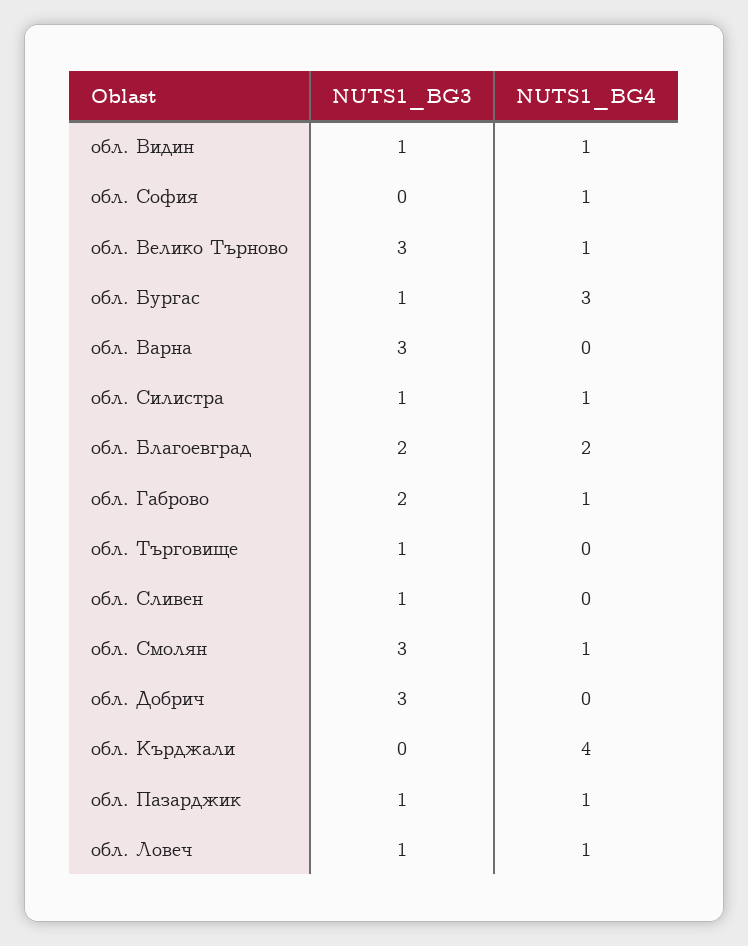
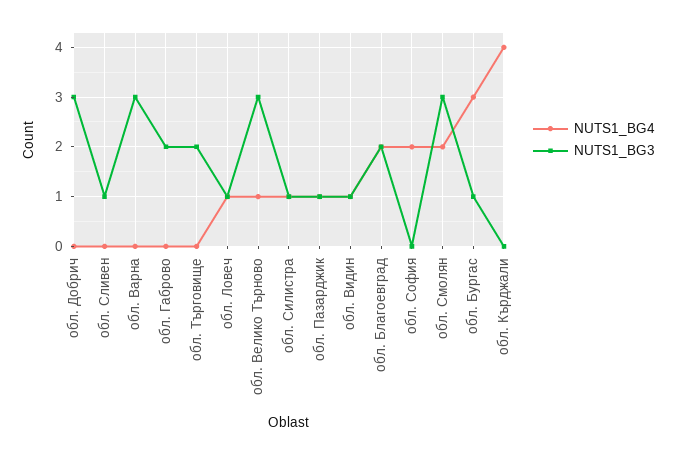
NUTS1_BG4, обл. София: 1 -> 2
NUTS1_BG4, обл. Габрово: 1 -> 0
NUTS1_BG3, обл. Търговище: 1 -> 2
NUTS1_BG4, обл. Смолян: 1 -> 2

